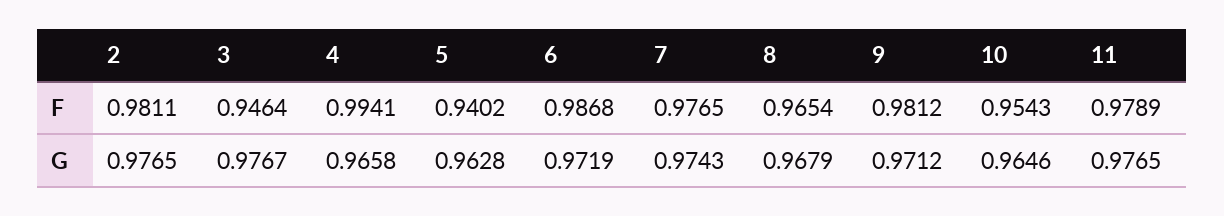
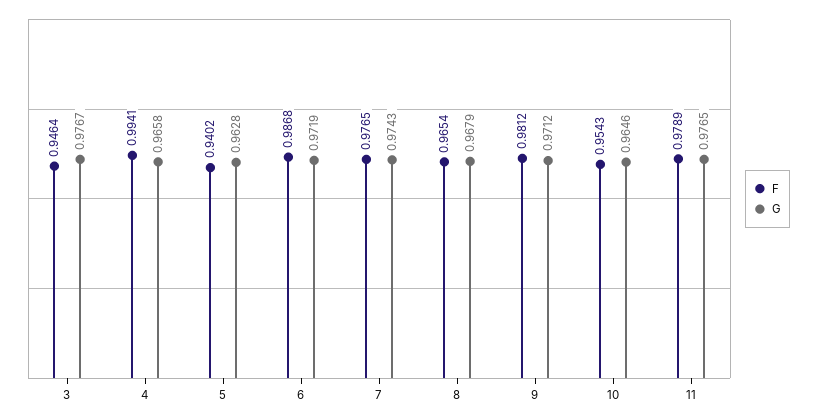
F, 2: 0.9811 -> none
G, 2: 0.9765 -> none

